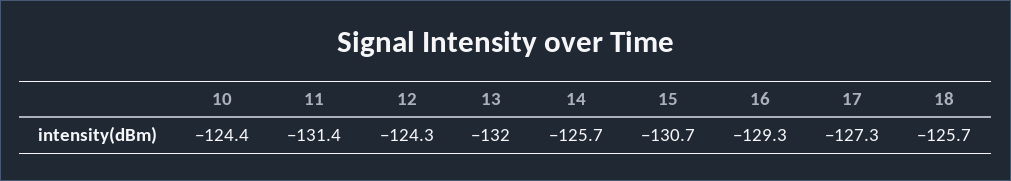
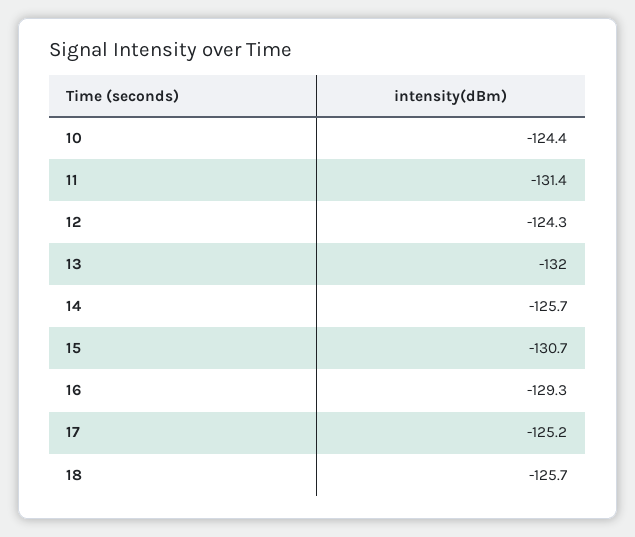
17: -127.3 -> -125.2

